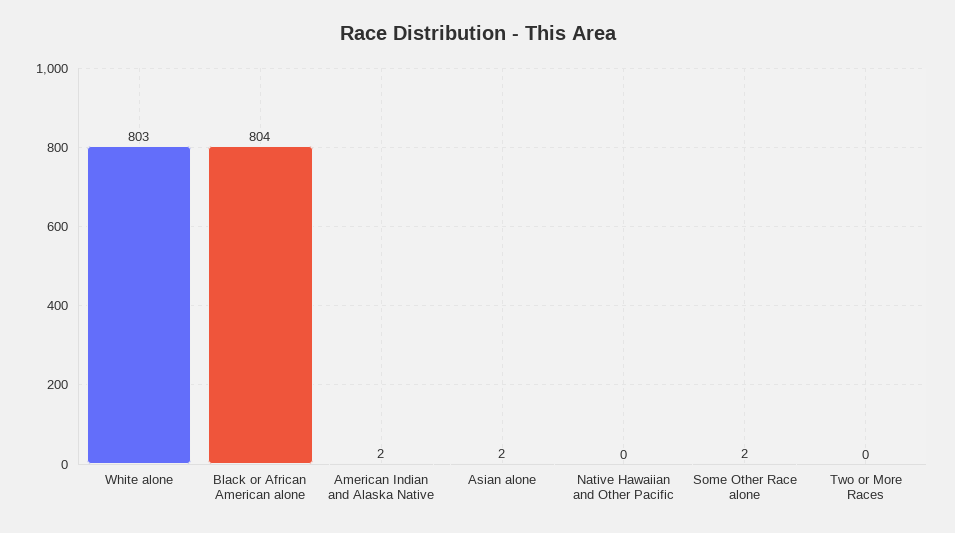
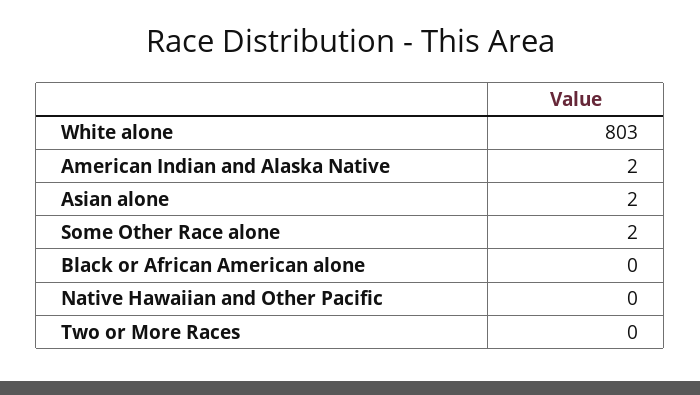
Black or African American alone: 804 -> 0

